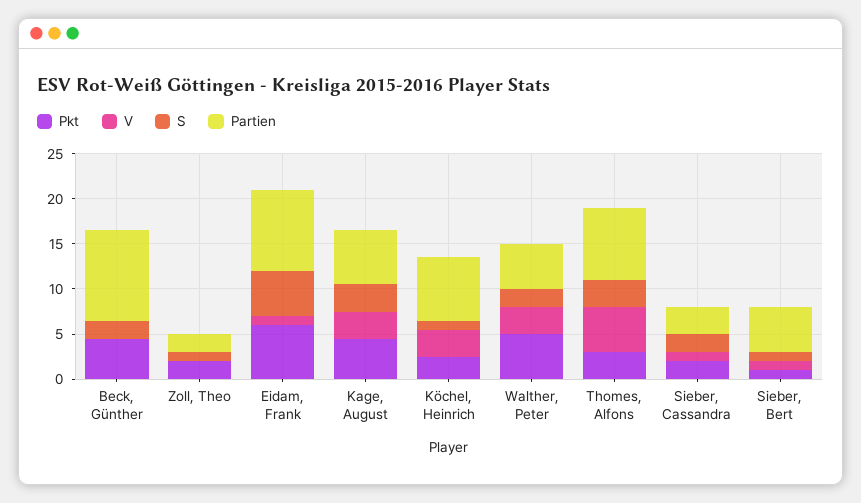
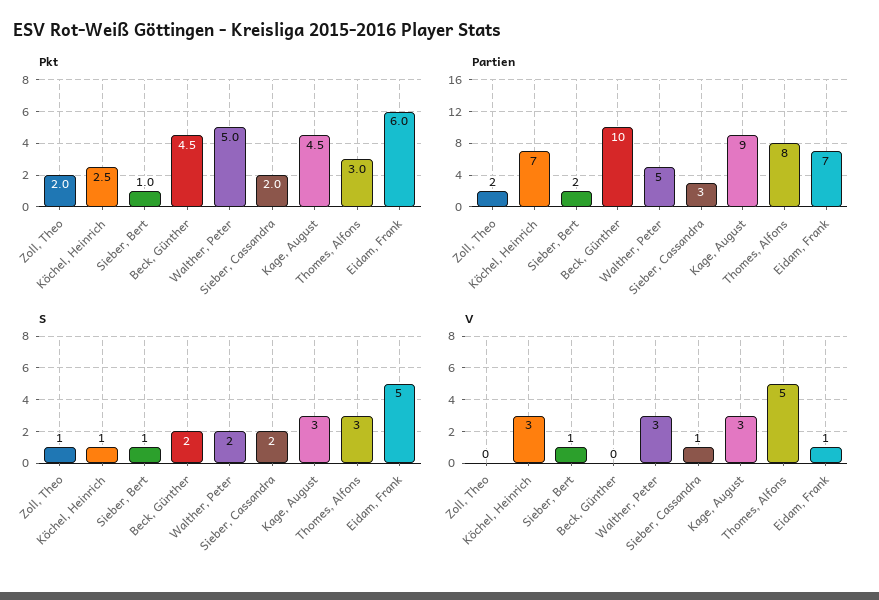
Partien, Eidam, Frank: 9 -> 7
Partien, Kage, August: 6 -> 9
Partien, Sieber, Bert: 5 -> 2

